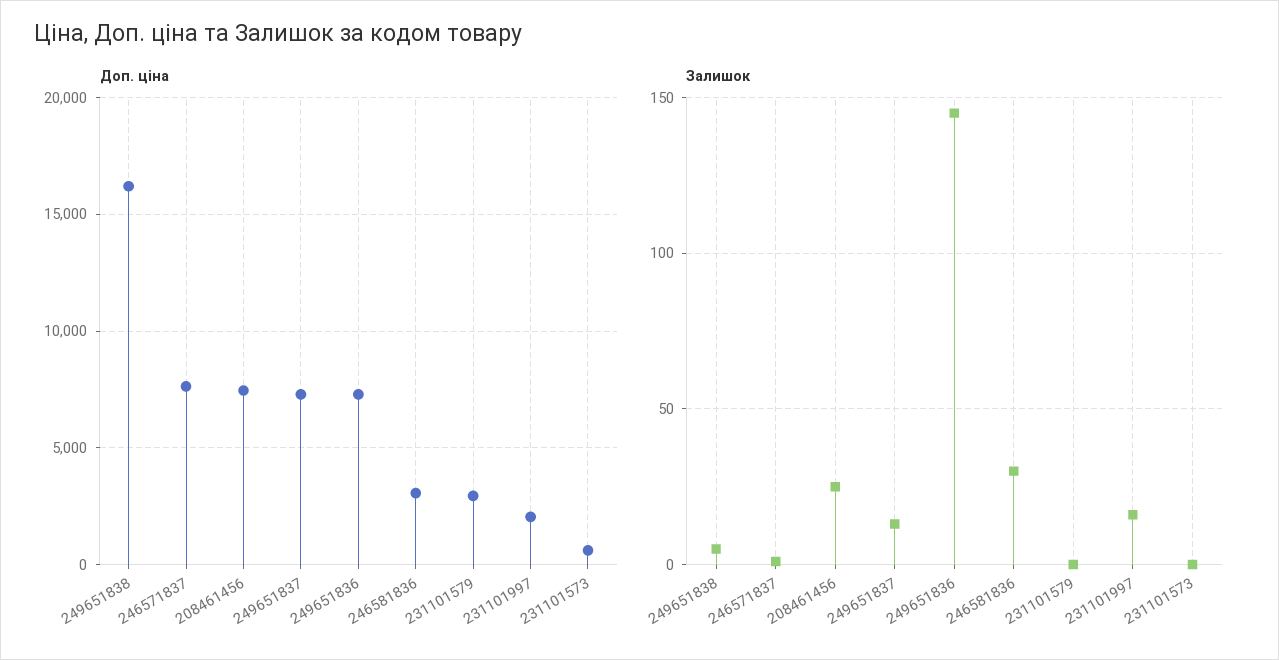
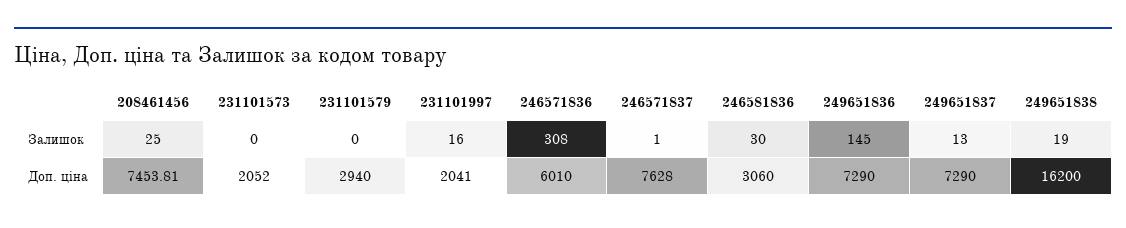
Доп. ціна, 231101573: 500 -> 2052
Залишок, 249651838: 5 -> 19
Залишок, 246571836: none -> 308
Доп. ціна, 246571836: none -> 6010

